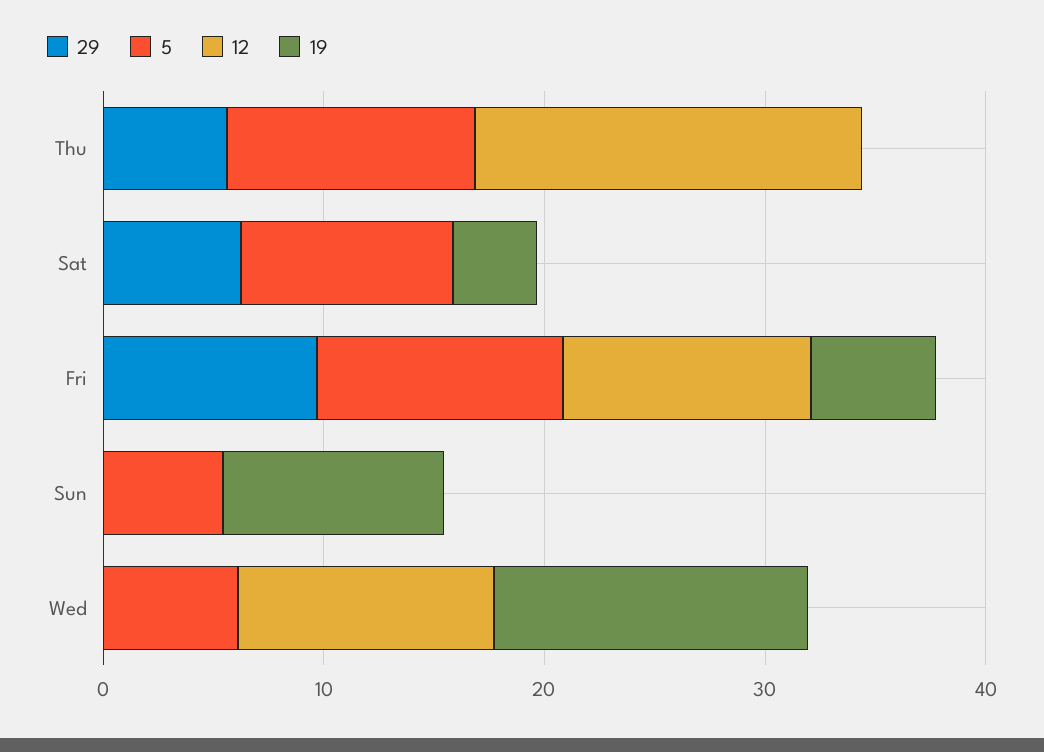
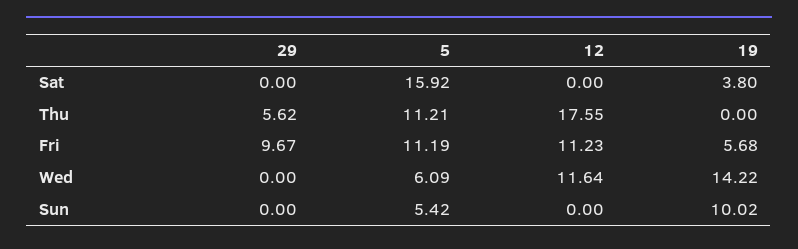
29, Sat: 6 -> 0
5, Sat: 10 -> 15.92

